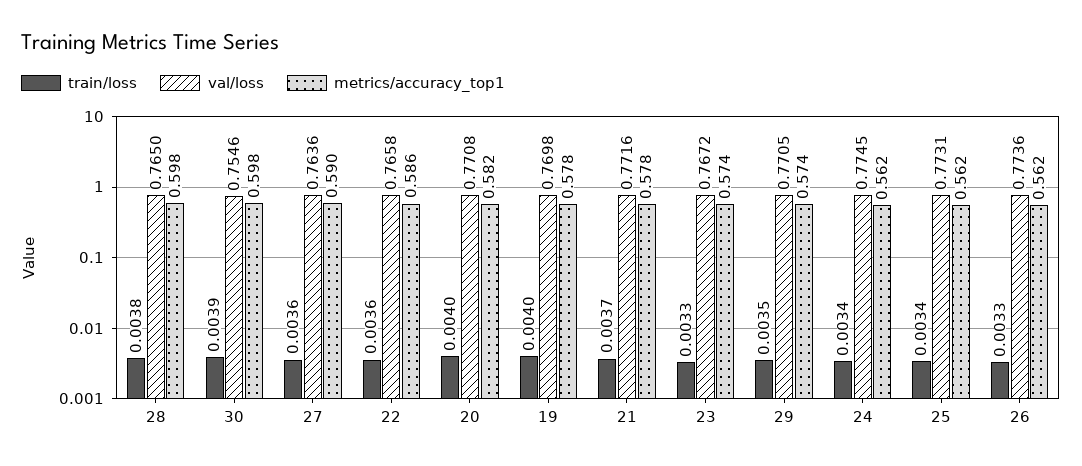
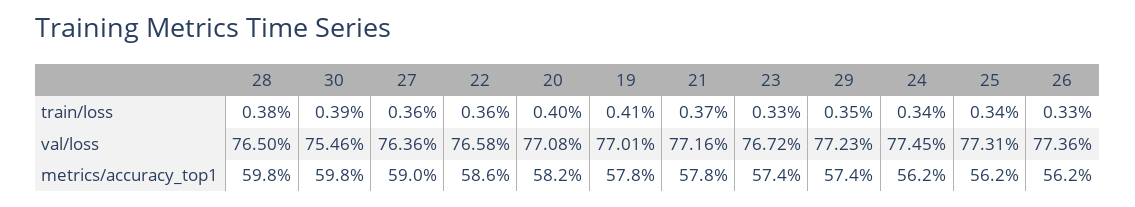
train/loss, 19: 0.004 -> 0.0041
val/loss, 19: 0.7698 -> 0.7701
val/loss, 29: 0.7705 -> 0.7723

